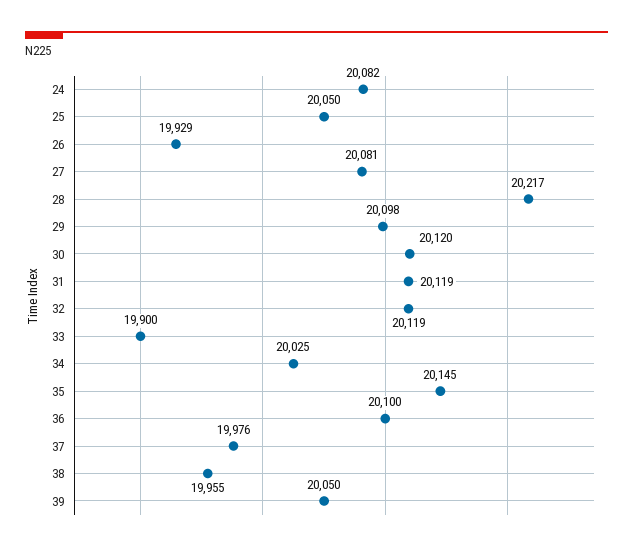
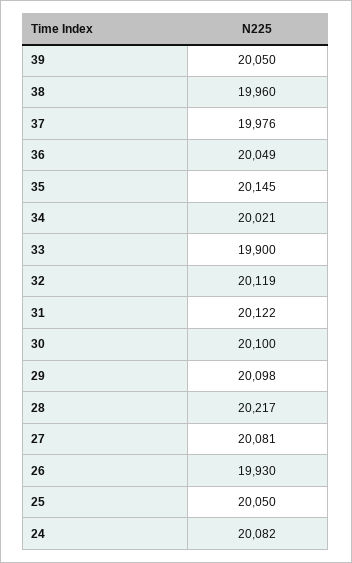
26: 19929 -> 19930
30: 20120 -> 20100
31: 20119 -> 20122
34: 20025 -> 20021
36: 20100 -> 20049
38: 19955 -> 19960

